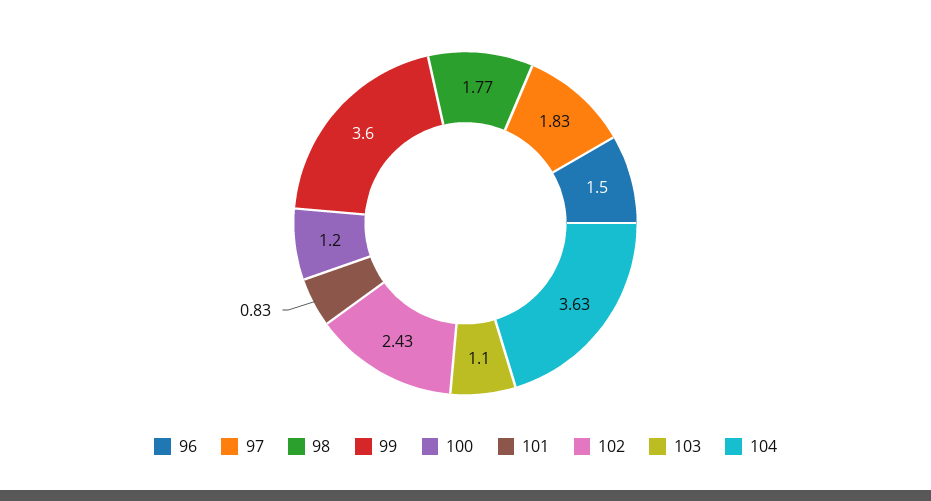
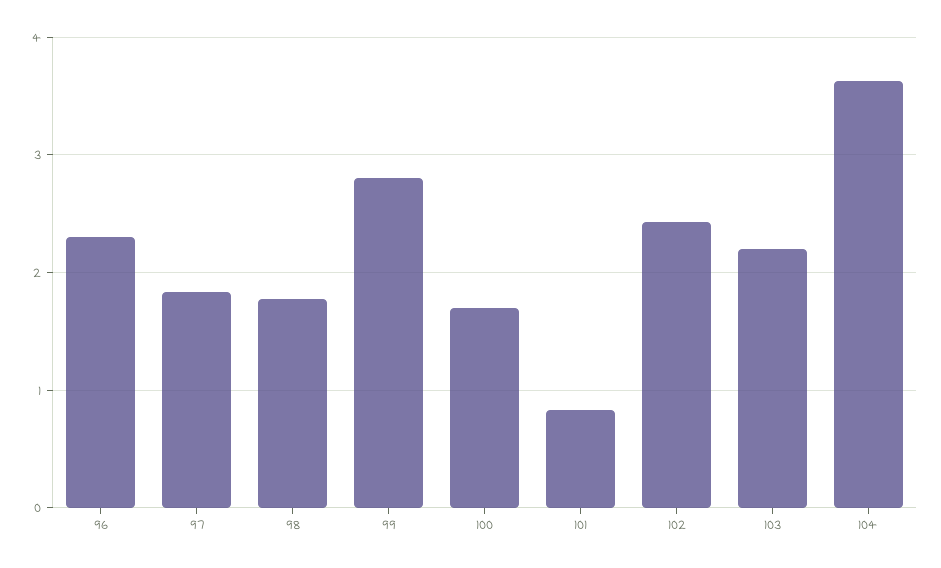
96: 1.5 -> 2.3
99: 3.6 -> 2.8
100: 1.2 -> 1.7
103: 1.1 -> 2.2

